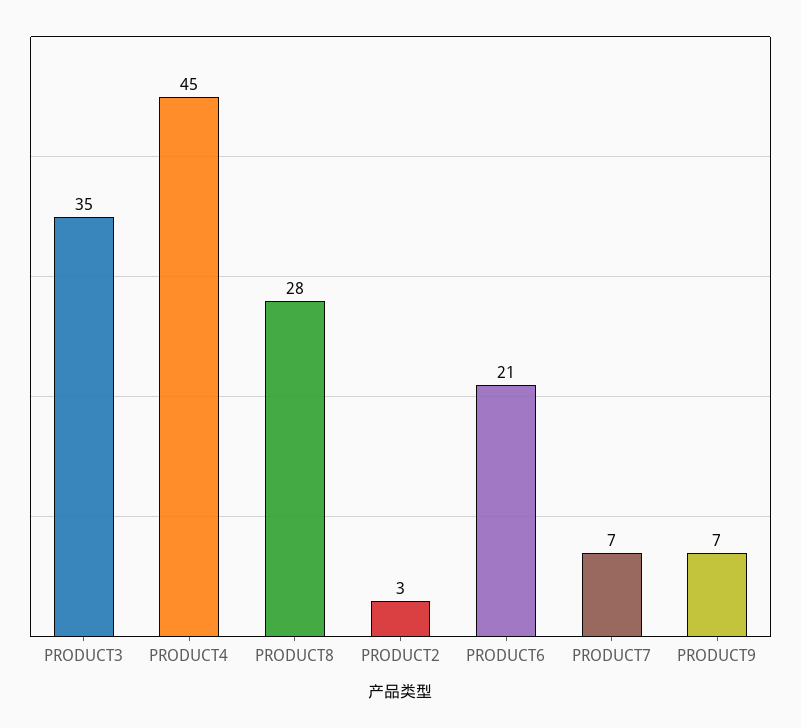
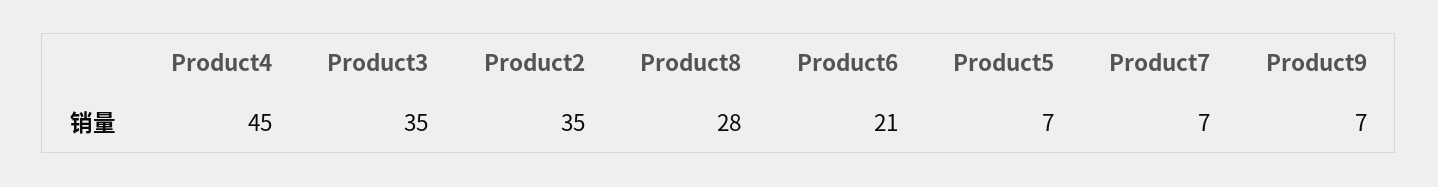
PRODUCT2: 3 -> 35
Product5: none -> 7

